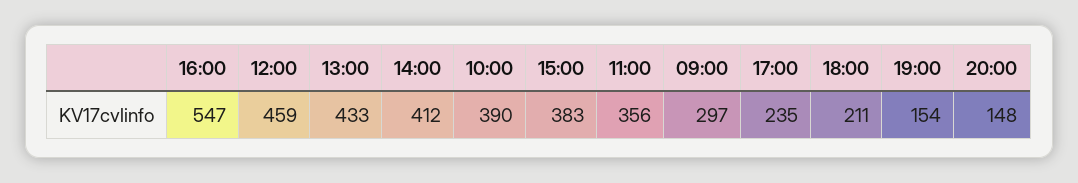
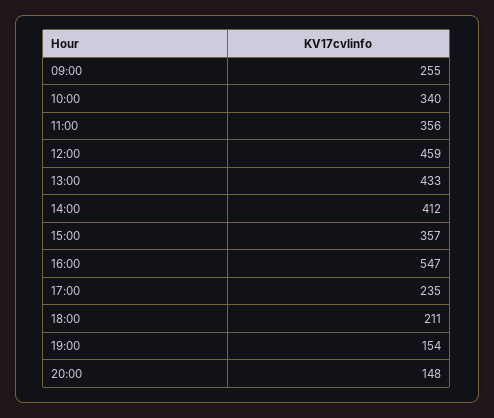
10:00: 390 -> 340
15:00: 383 -> 357
09:00: 297 -> 255

